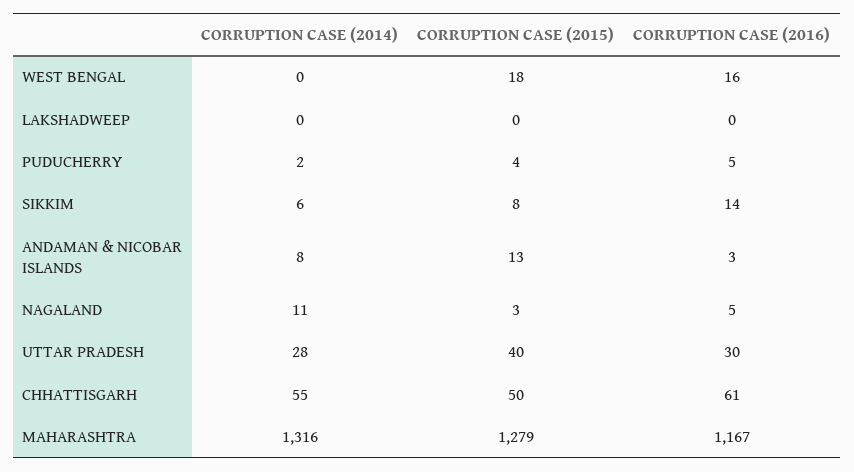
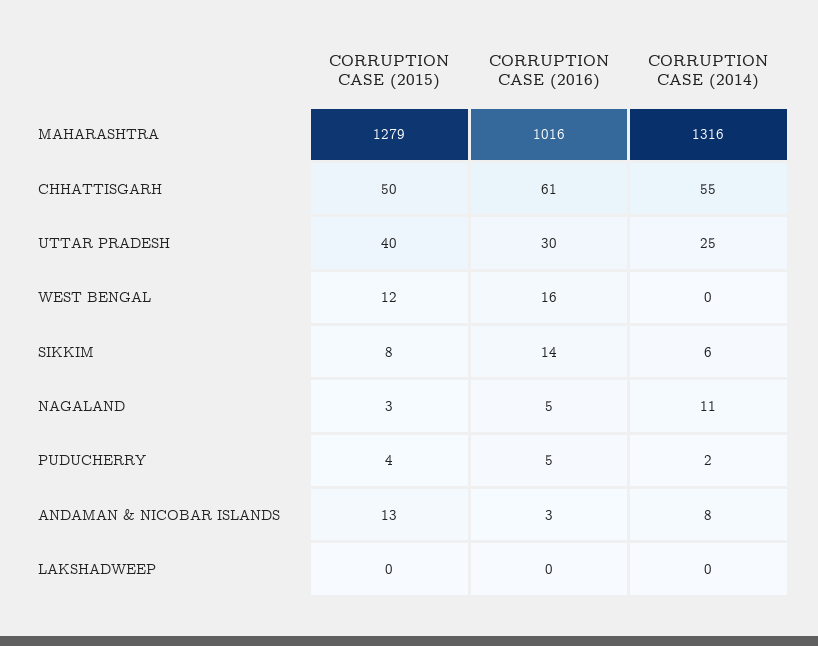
CORRUPTION CASE (2015), WEST BENGAL: 18 -> 12
CORRUPTION CASE (2014), UTTAR PRADESH: 28 -> 25
CORRUPTION CASE (2016), MAHARASHTRA: 1167 -> 1016

